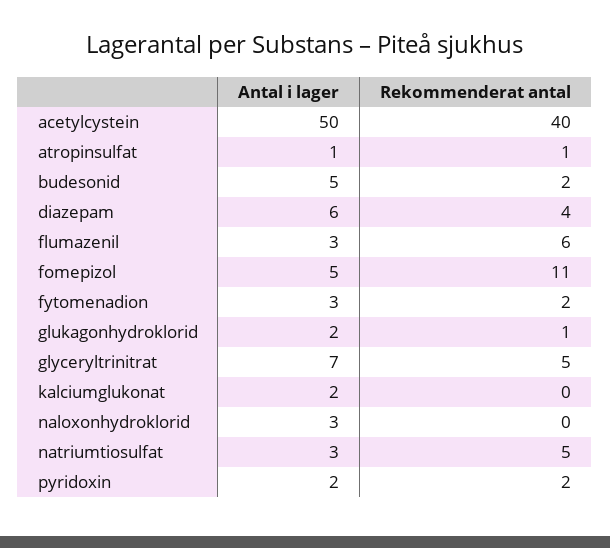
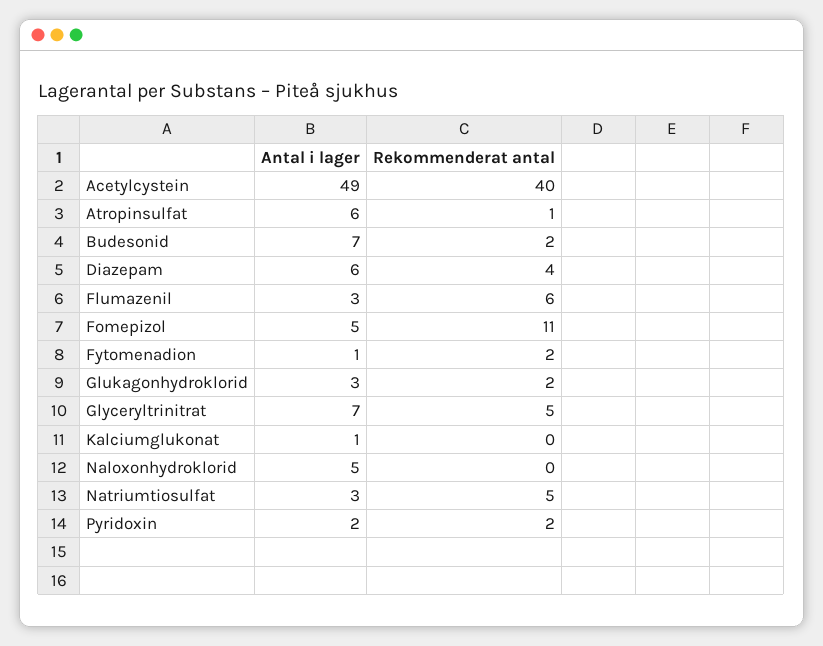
Antal i lager, acetylcystein: 50 -> 49
Antal i lager, atropinsulfat: 1 -> 6
Antal i lager, budesonid: 5 -> 7
Antal i lager, fytomenadion: 3 -> 1
Antal i lager, glukagonhydroklorid: 2 -> 3
Rekommenderat antal, glukagonhydroklorid: 1 -> 2
Antal i lager, kalciumglukonat: 2 -> 1
Antal i lager, naloxonhydroklorid: 3 -> 5

